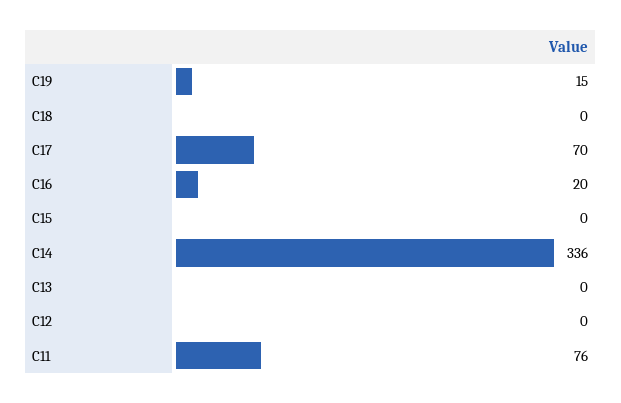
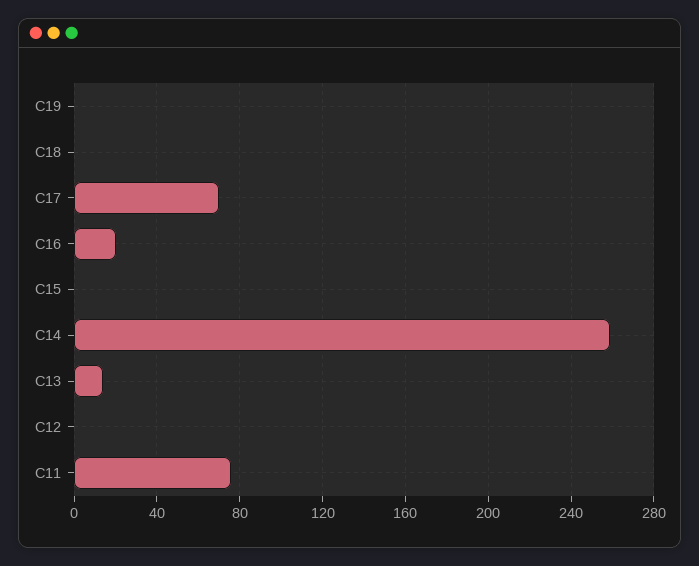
C19: 15 -> 0
C14: 336 -> 260
C13: 0 -> 15

